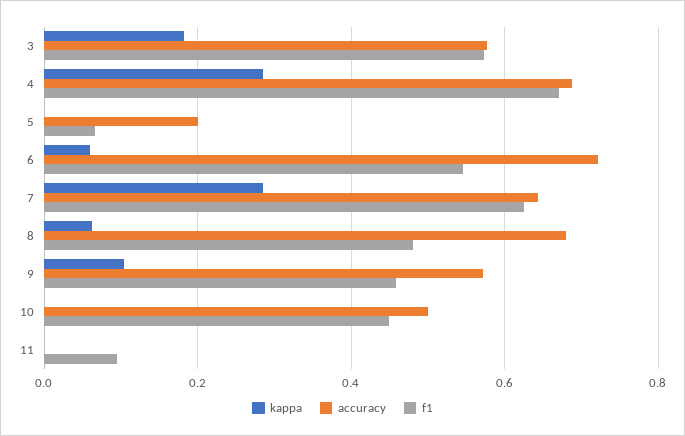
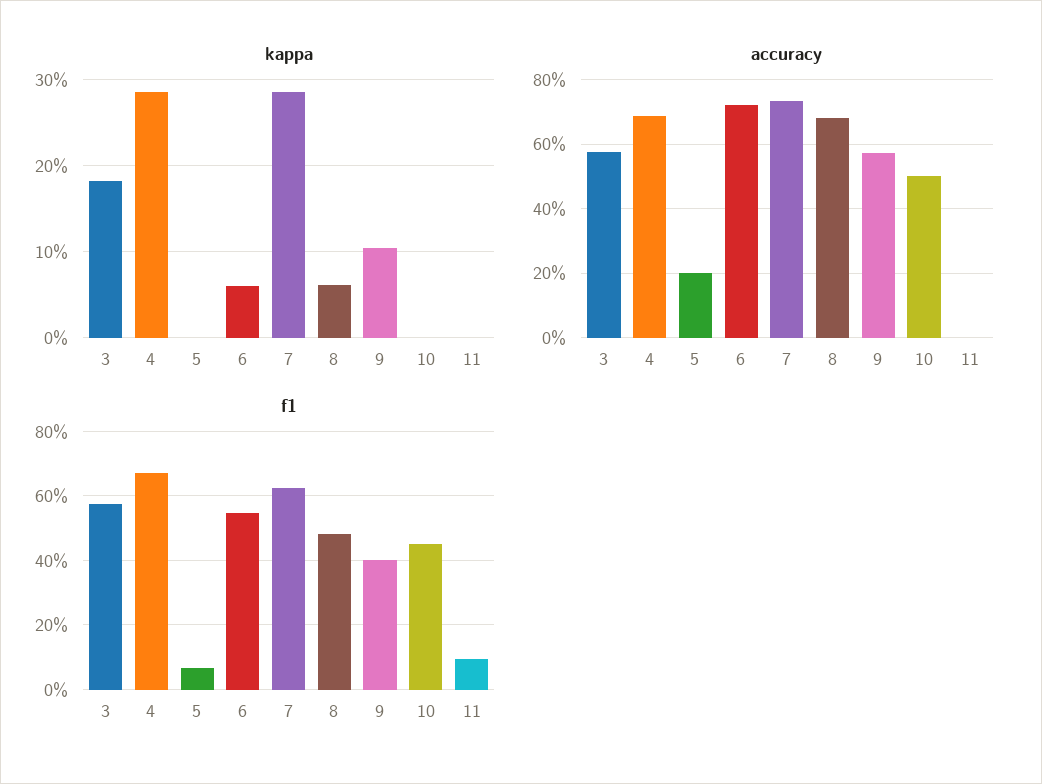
accuracy, 7: 0.64 -> 0.74
f1, 9: 0.46 -> 0.4

